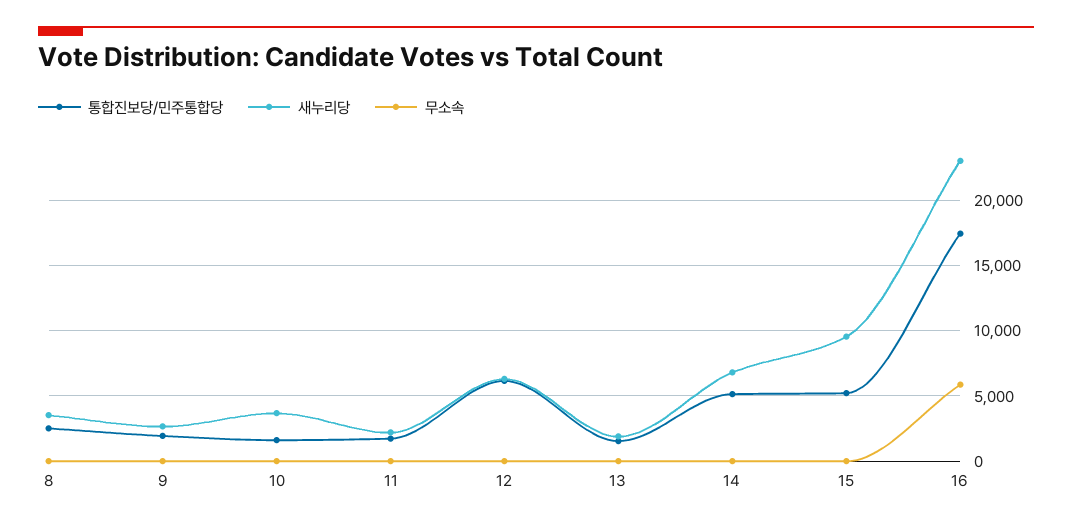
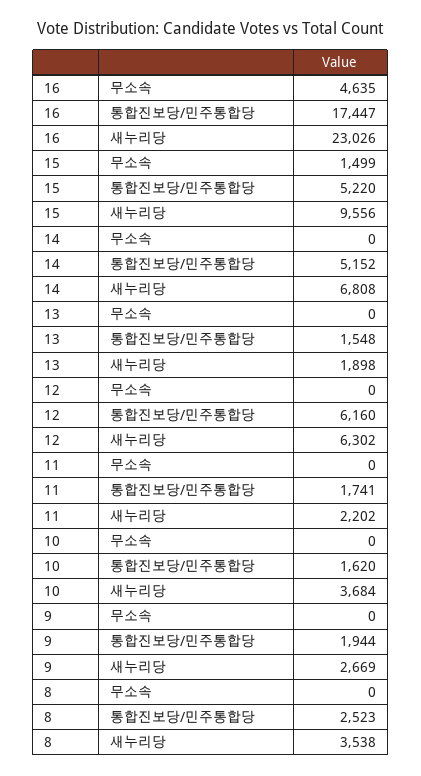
무소속, 15: 0 -> 1499
무소속, 16: 6000 -> 4635

